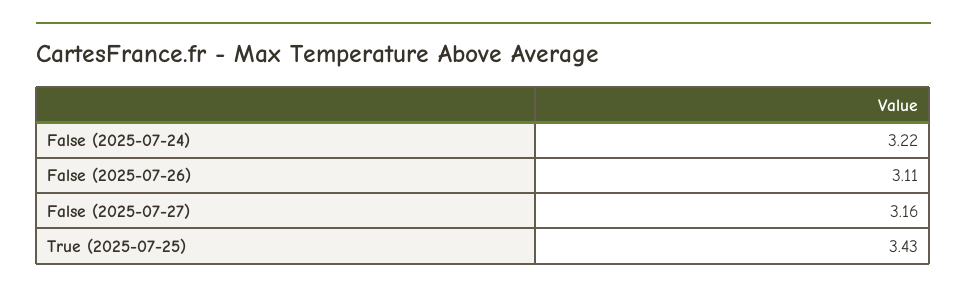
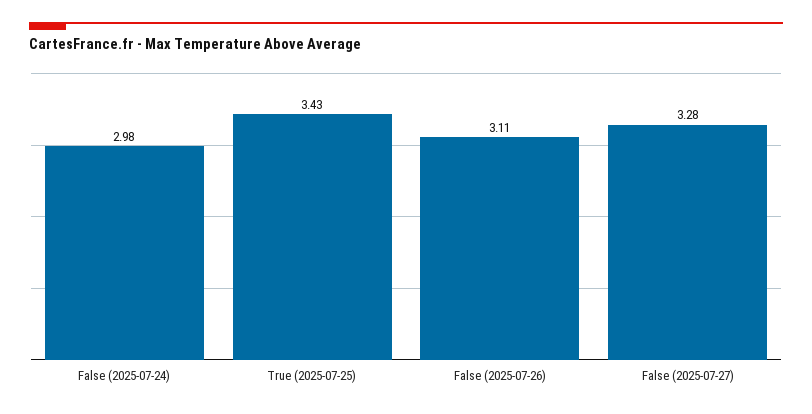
False (2025-07-24): 3.22 -> 2.98
False (2025-07-27): 3.16 -> 3.28

